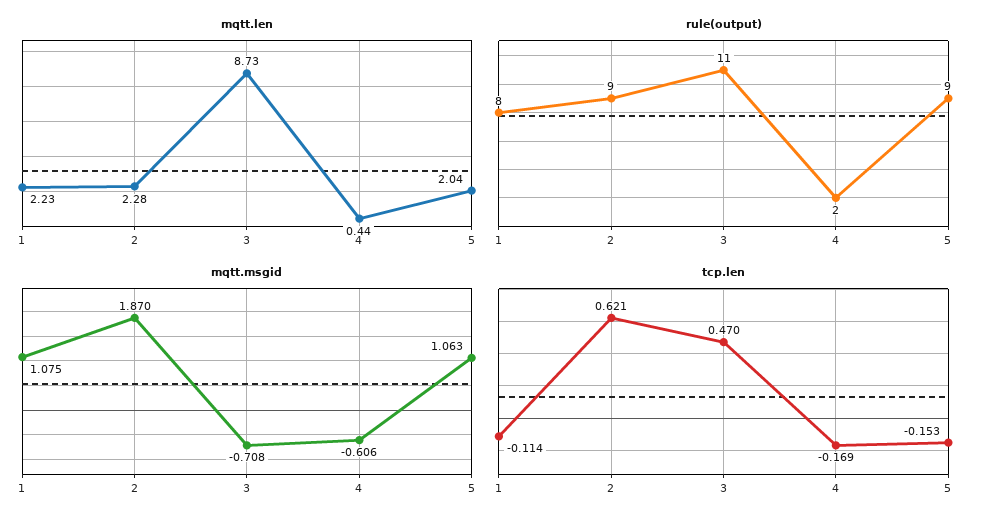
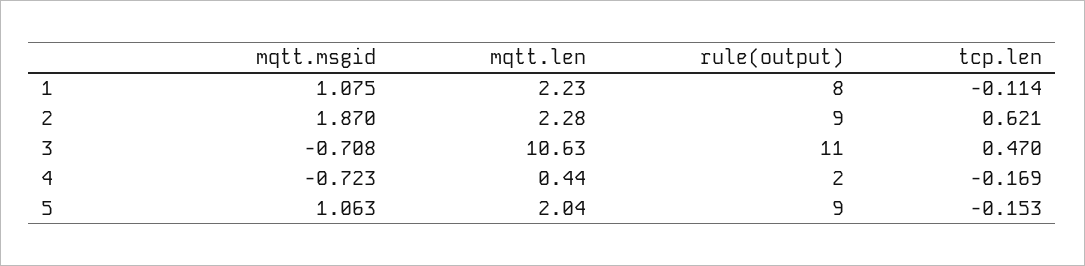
mqtt.len, 3: 8.73 -> 10.63
mqtt.msgid, 4: -0.606 -> -0.723

